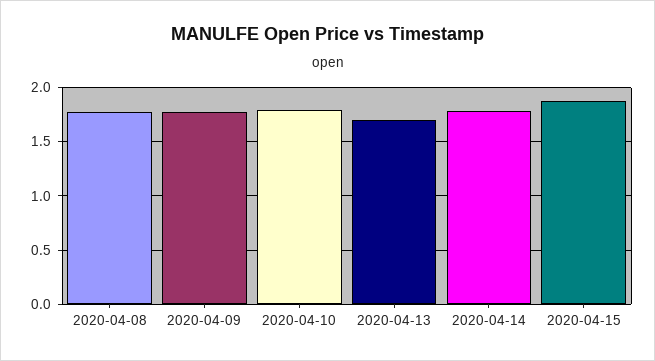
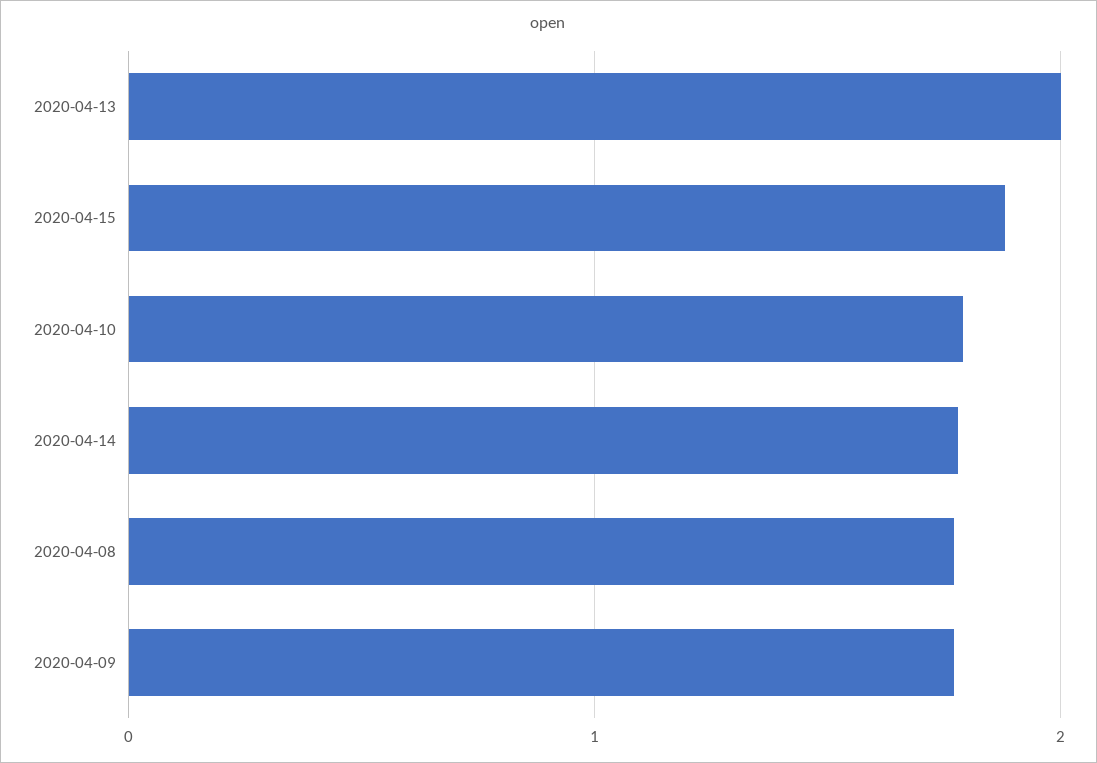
2020-04-13: 1.7 -> 2

